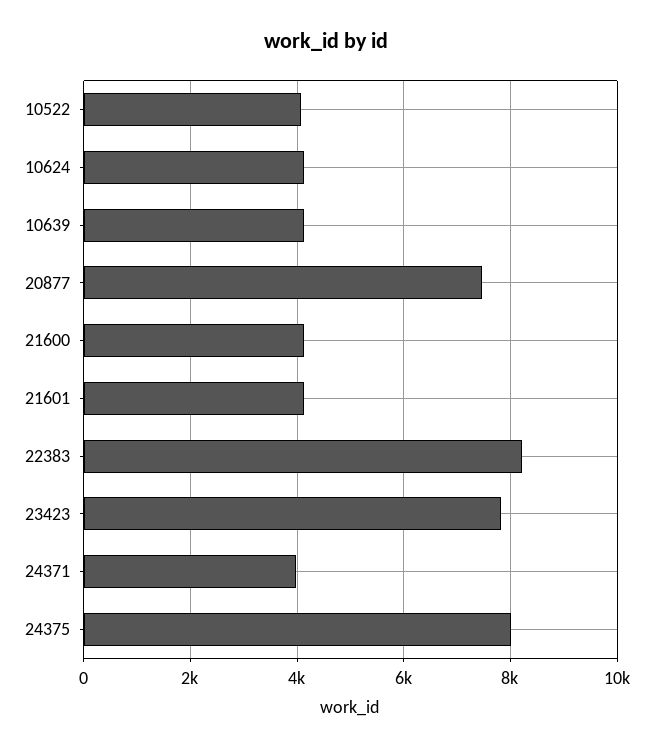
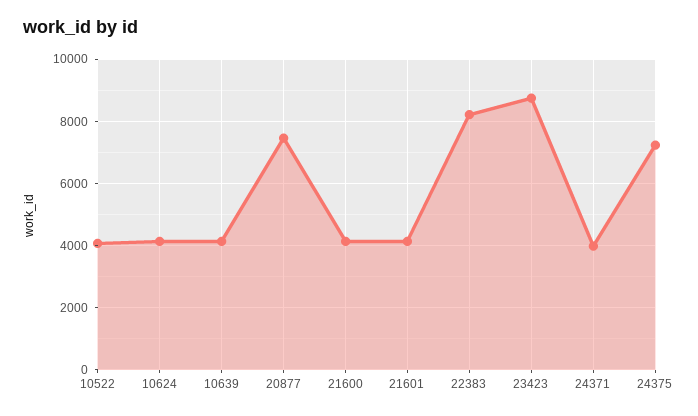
23423: 7800 -> 8800
24375: 8000 -> 7200

